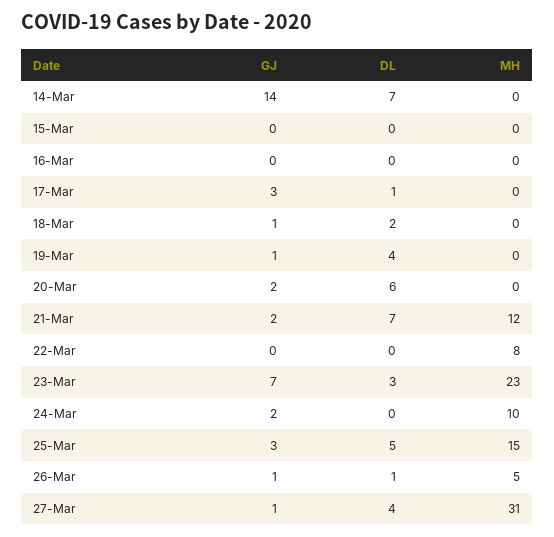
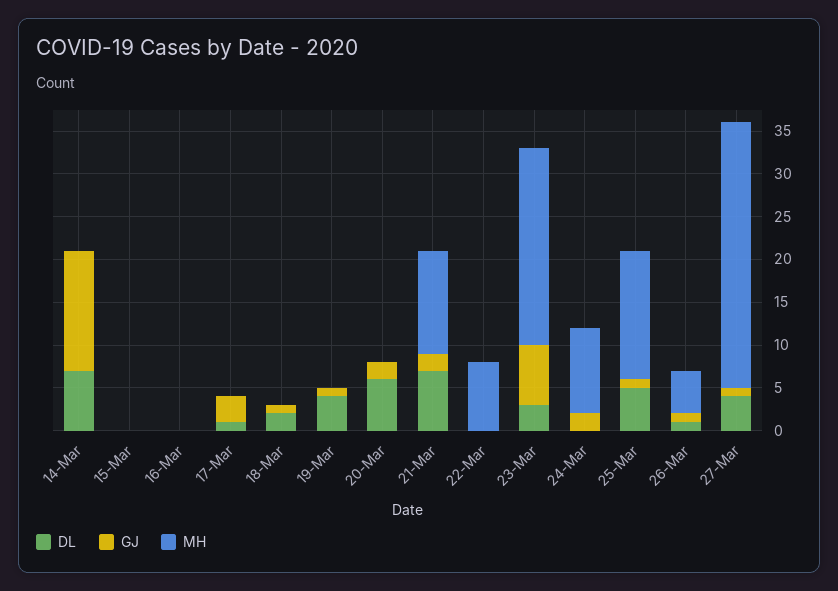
GJ, 25-Mar: 3 -> 1

